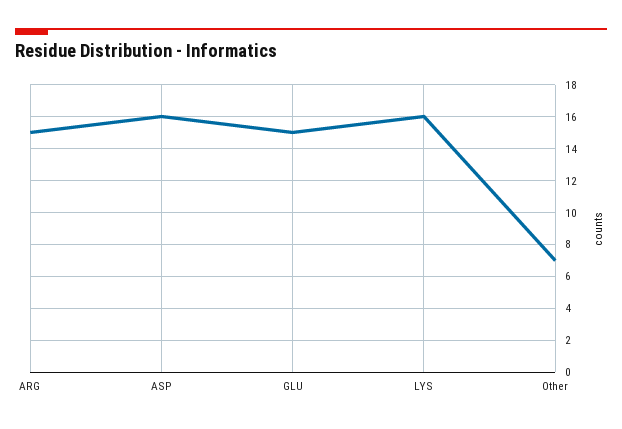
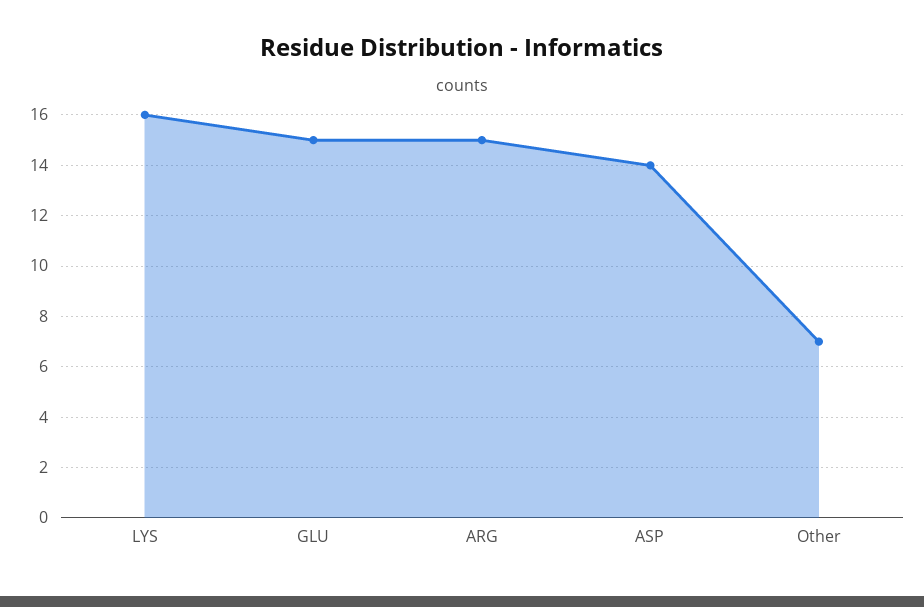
ASP: 16 -> 14

